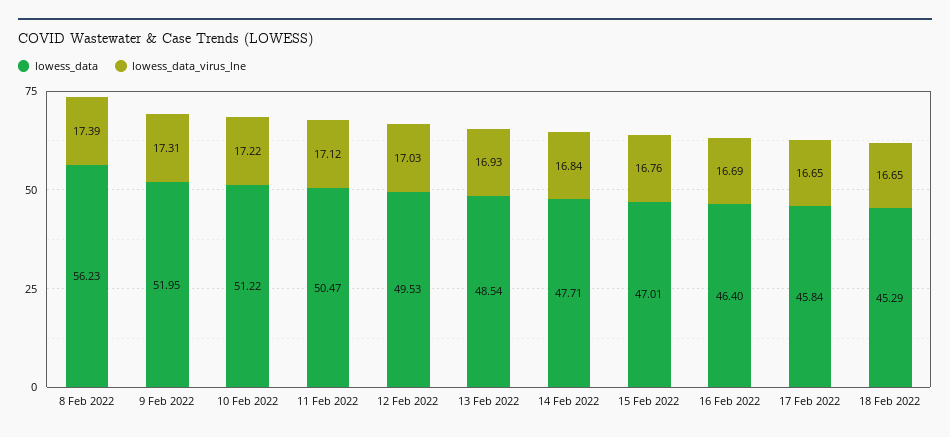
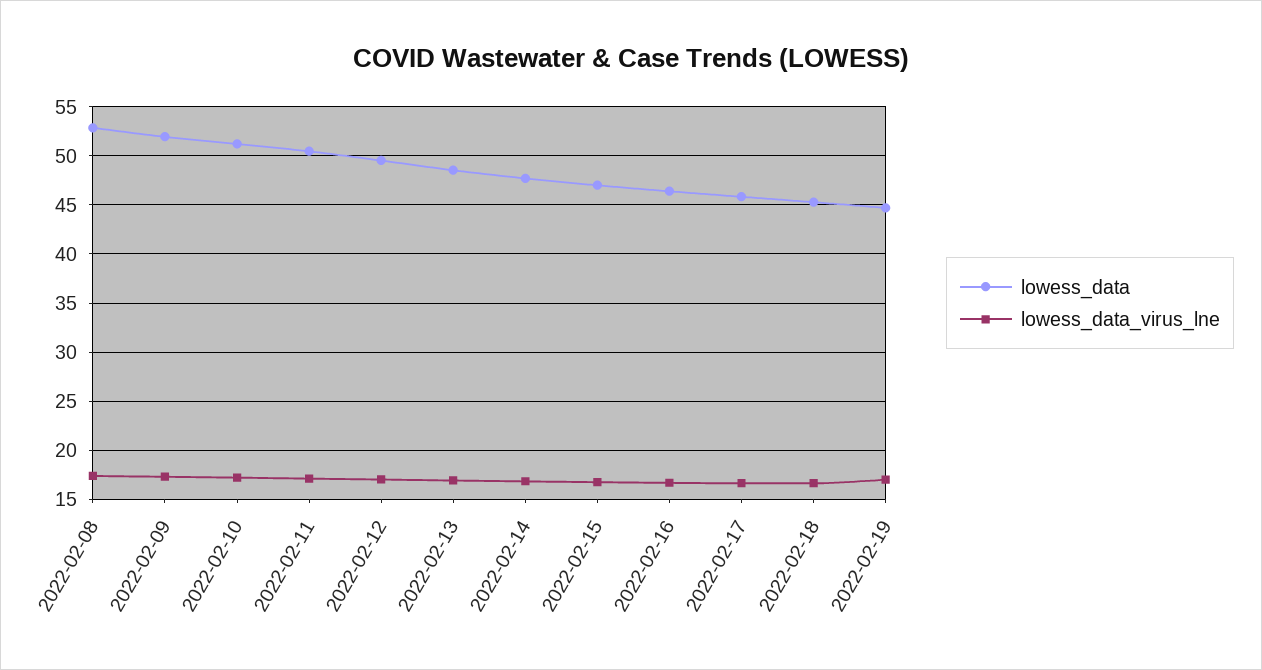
lowess_data, 8 Feb 2022: 56.23 -> 53
lowess_data, 2022-02-19: none -> 45
lowess_data_virus_lne, 2022-02-19: none -> 17

